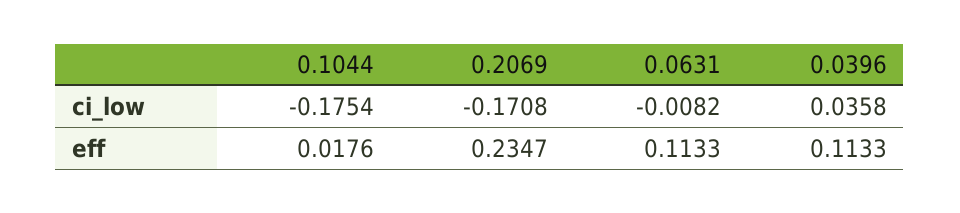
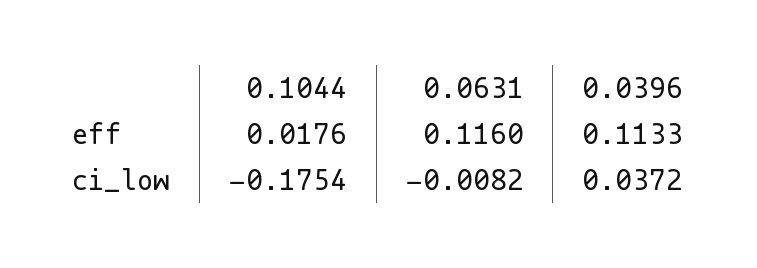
0.2069, ci_low: -0.1708 -> none
0.0396, ci_low: 0.0358 -> 0.0372
0.2069, eff: 0.2347 -> none
0.0631, eff: 0.1133 -> 0.116

